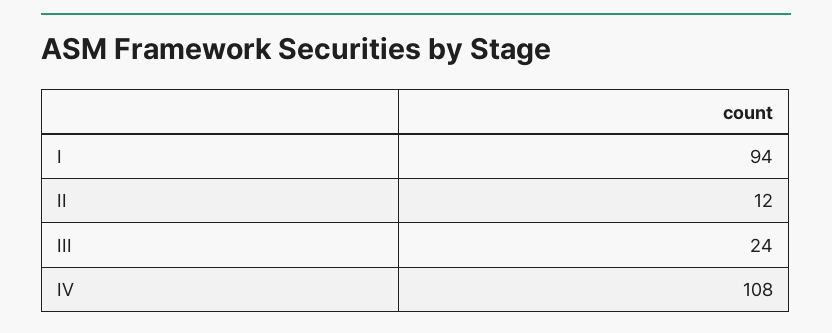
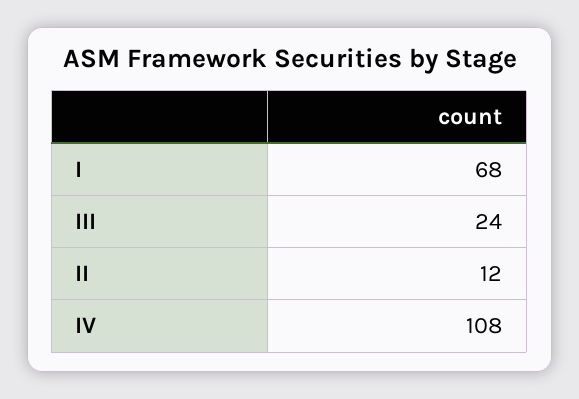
I: 94 -> 68

